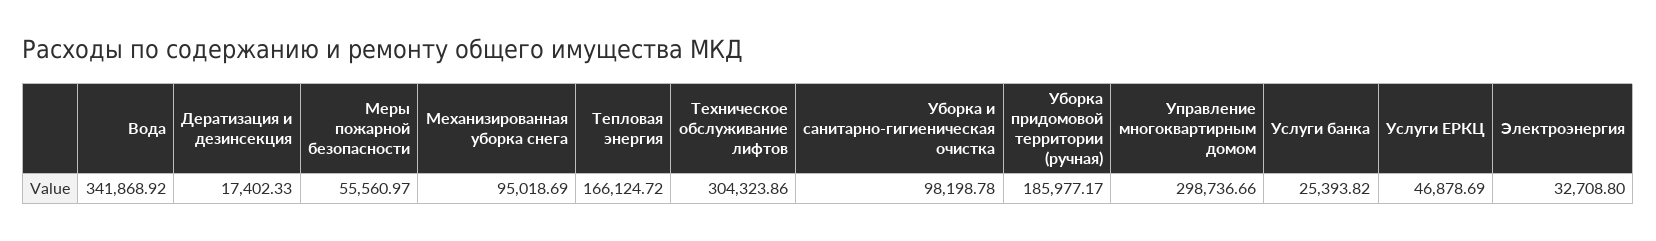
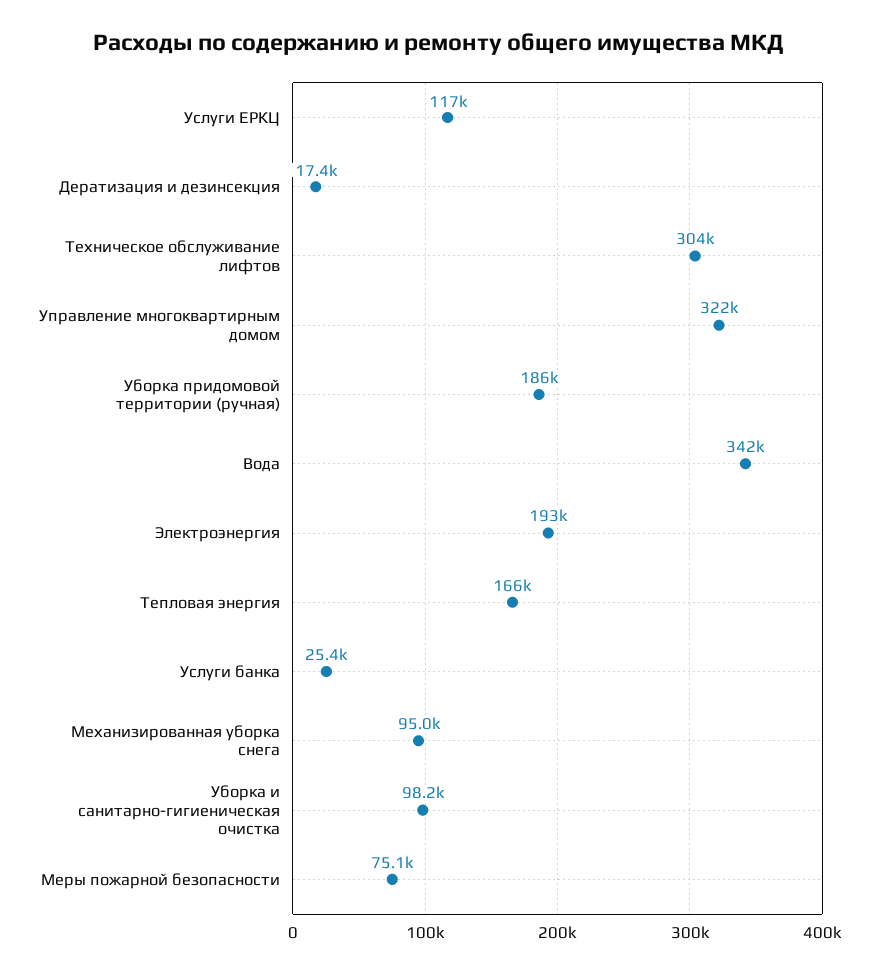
Меры пожарной безопасности: 55560.97 -> 75100
Управление многоквартирным домом: 298736.66 -> 322000
Услуги ЕРКЦ: 46878.69 -> 117000
Электроэнергия: 32708.8 -> 193000

